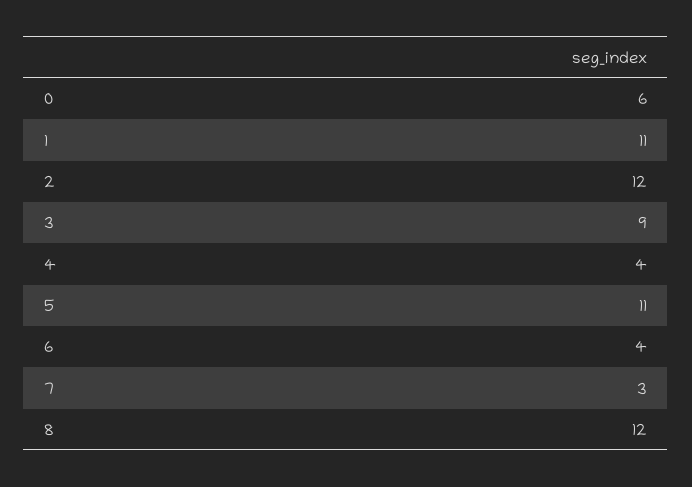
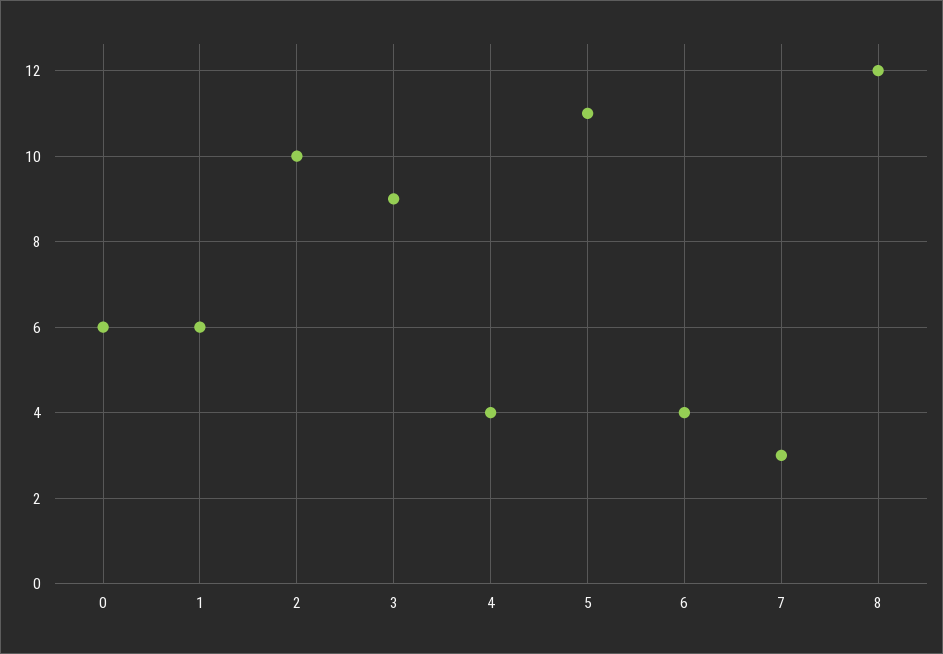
1: 11 -> 6
2: 12 -> 10

